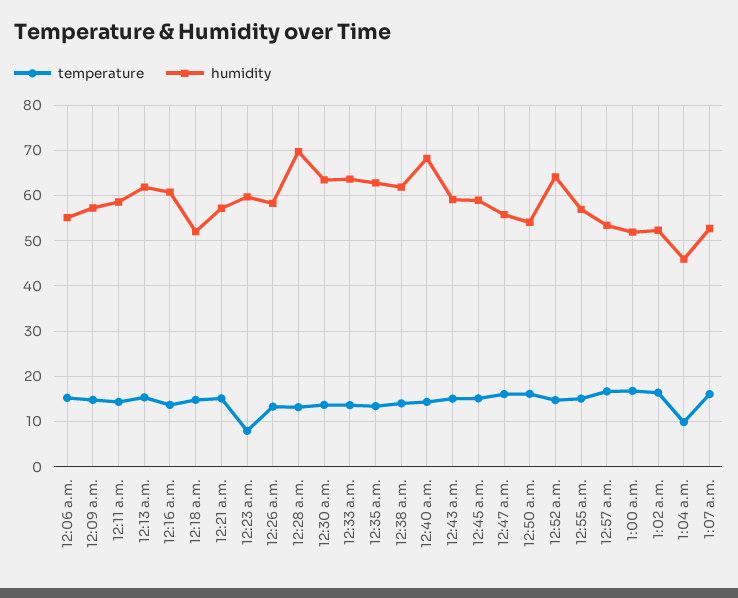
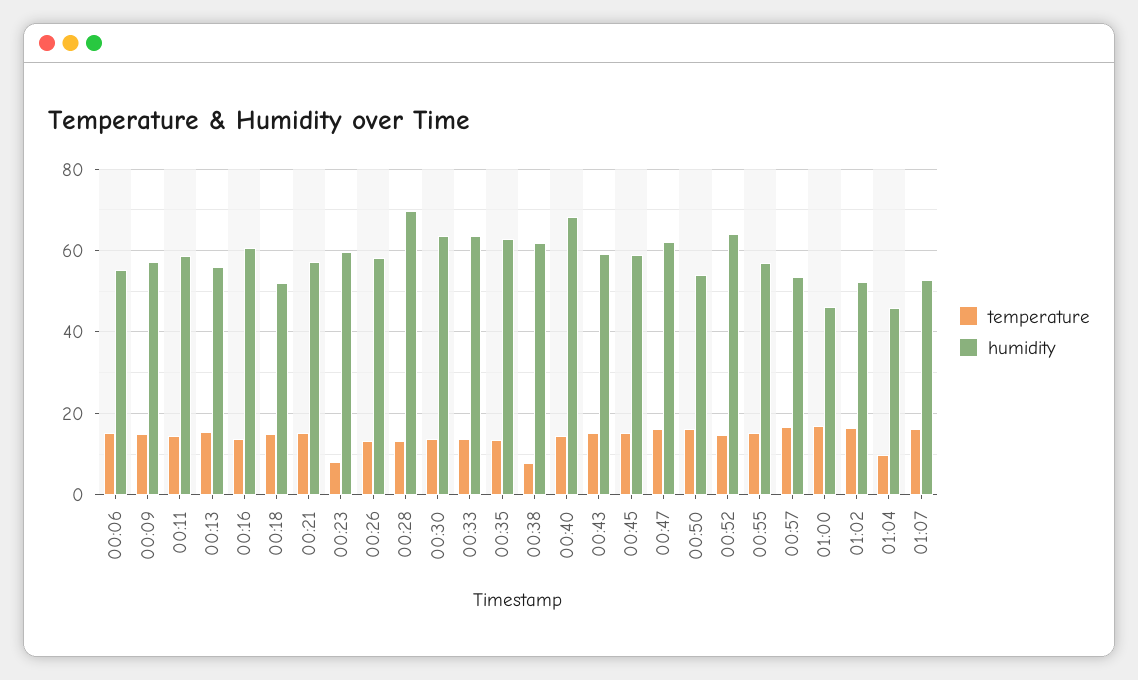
humidity, 12:13 a.m.: 62 -> 56
temperature, 12:38 a.m.: 14 -> 8
humidity, 12:47 a.m.: 56 -> 62
humidity, 1:00 a.m.: 52 -> 46

